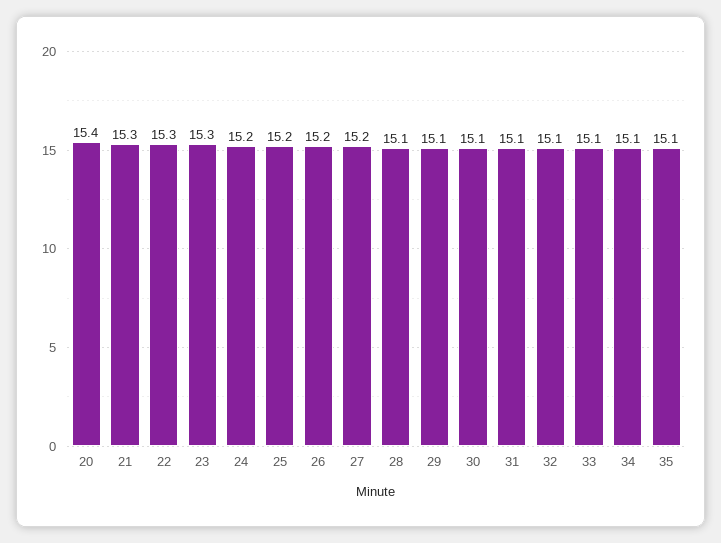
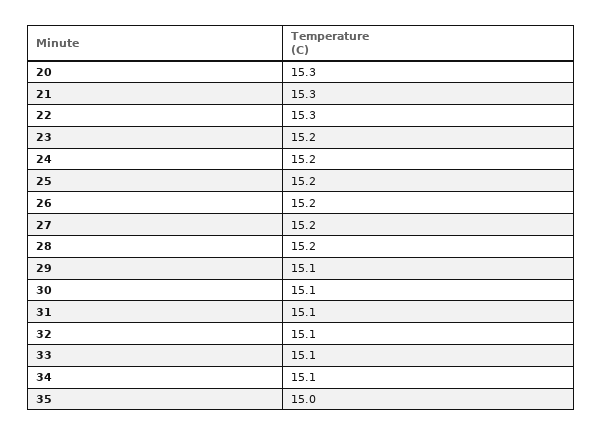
20: 15.4 -> 15.3
23: 15.3 -> 15.2
28: 15.1 -> 15.2
35: 15.1 -> 15

